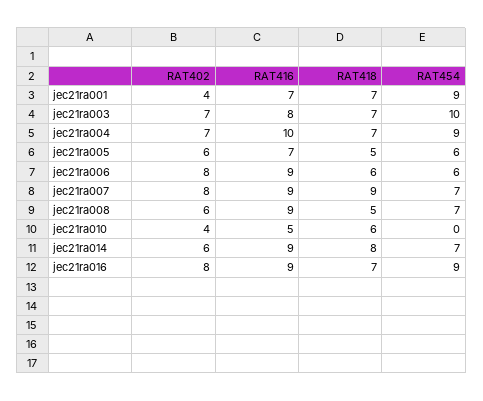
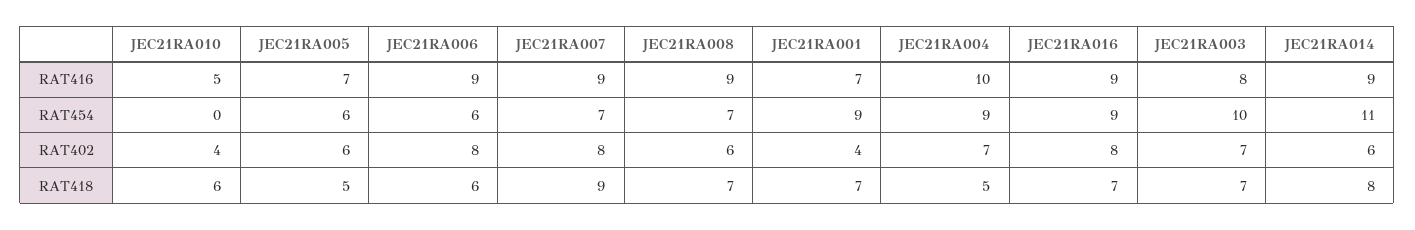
RAT418, jec21ra004: 7 -> 5
RAT418, jec21ra008: 5 -> 7
RAT454, jec21ra014: 7 -> 11

